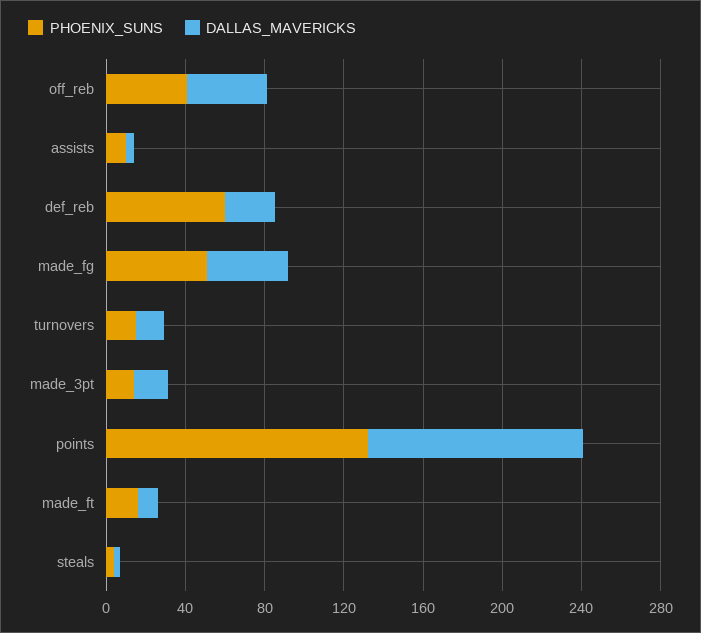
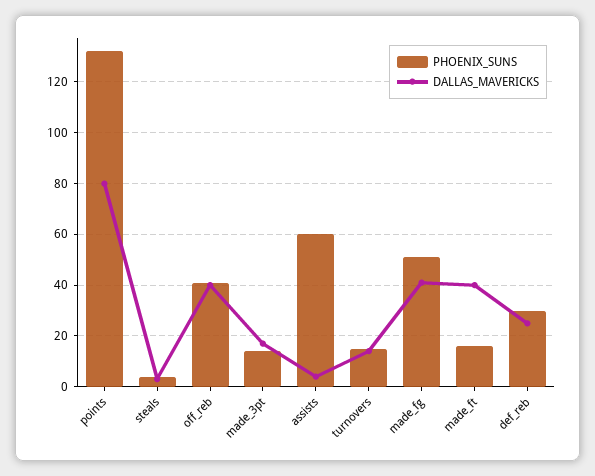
PHOENIX_SUNS, assists: 10 -> 60
PHOENIX_SUNS, def_reb: 60 -> 30
DALLAS_MAVERICKS, points: 110 -> 80
DALLAS_MAVERICKS, made_ft: 10 -> 40

